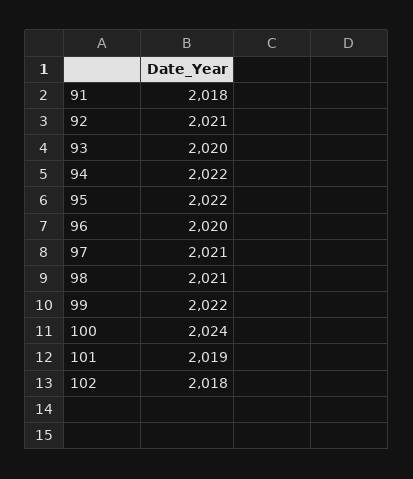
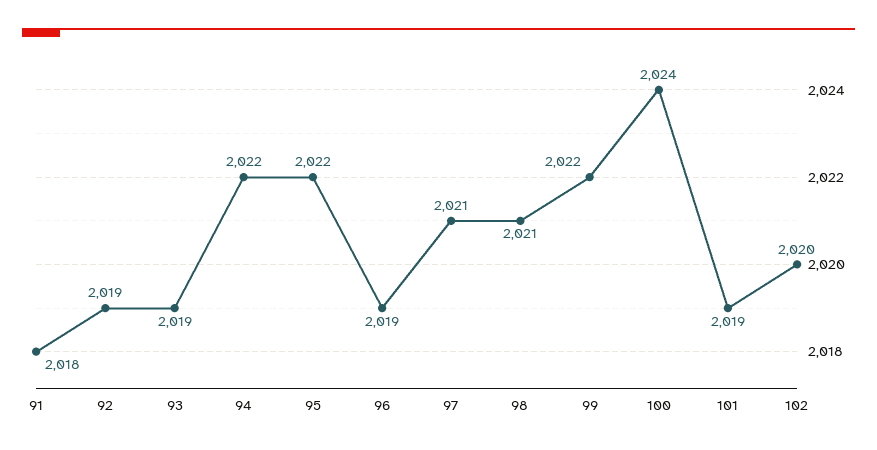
92: 2021 -> 2019
93: 2020 -> 2019
96: 2020 -> 2019
102: 2018 -> 2020

